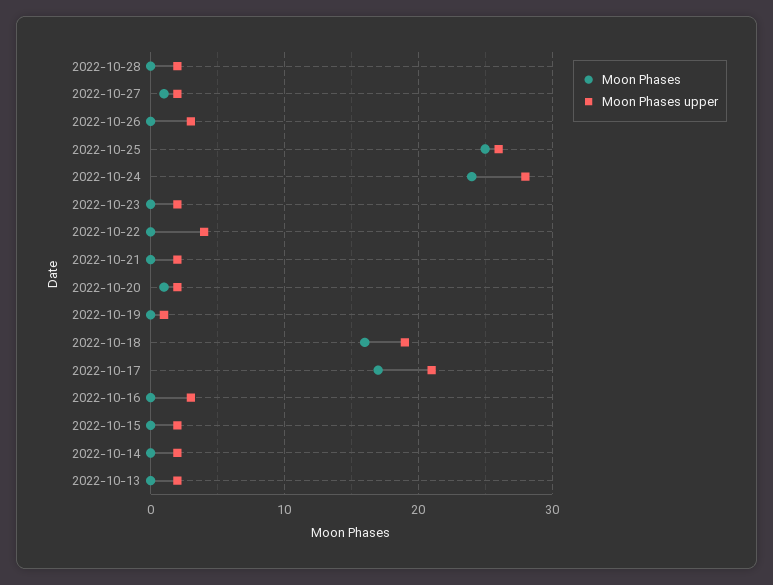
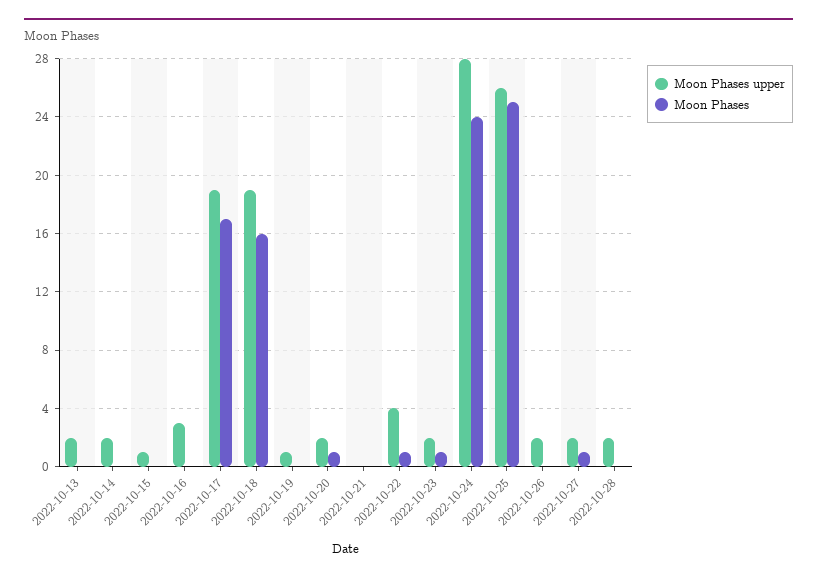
Moon Phases upper, 2022-10-26: 3 -> 2
Moon Phases, 2022-10-23: 0 -> 1
Moon Phases, 2022-10-22: 0 -> 1
Moon Phases upper, 2022-10-21: 2 -> 0
Moon Phases upper, 2022-10-17: 21 -> 19
Moon Phases upper, 2022-10-15: 2 -> 1

